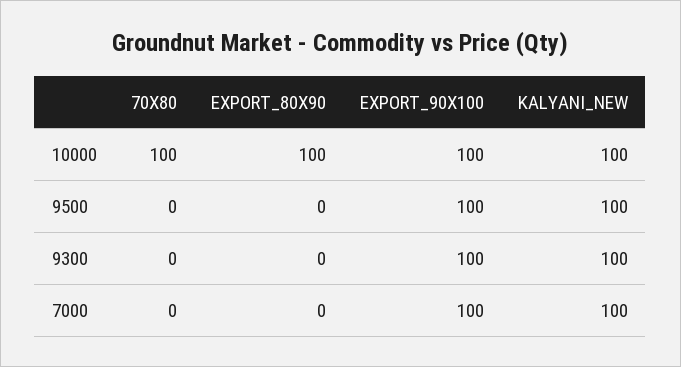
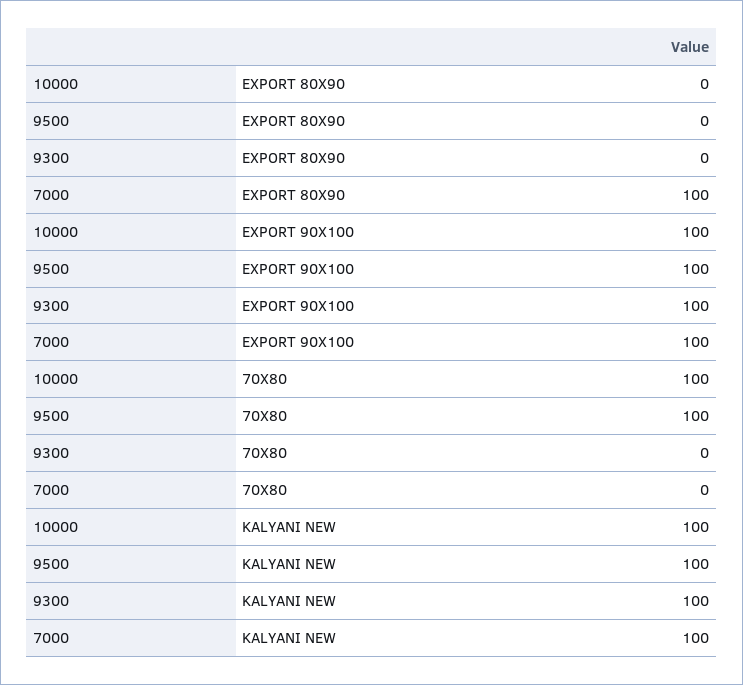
EXPORT_80X90, 10000: 100 -> 0
70X80, 9500: 0 -> 100
EXPORT_80X90, 7000: 0 -> 100

